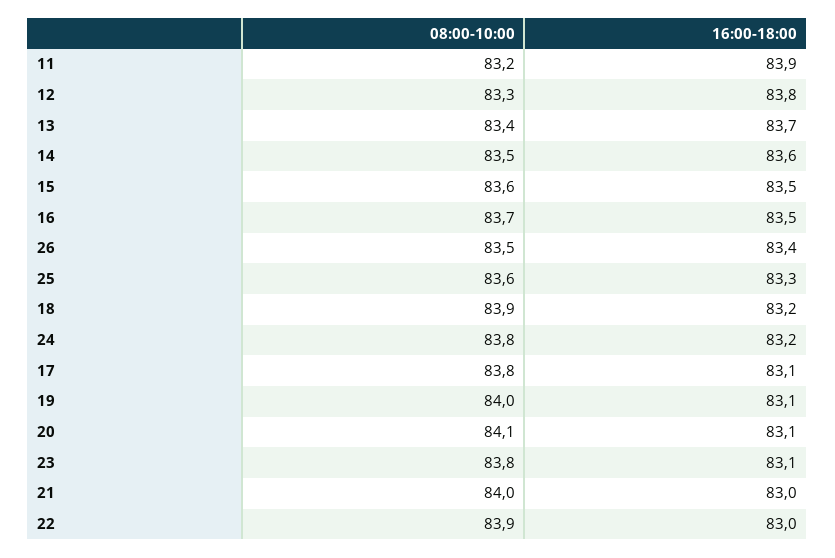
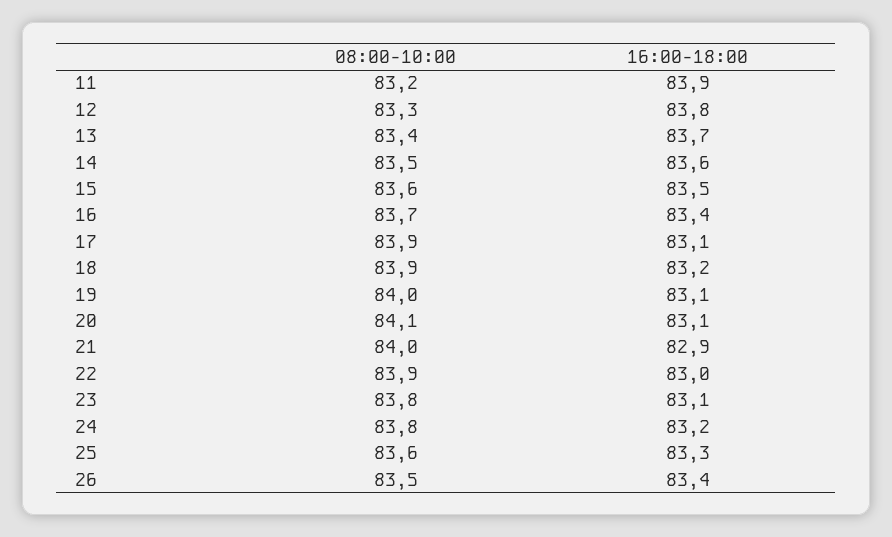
16:00-18:00, 16: 83.5 -> 83.4
08:00-10:00, 17: 83.8 -> 83.9
16:00-18:00, 21: 83 -> 82.9

